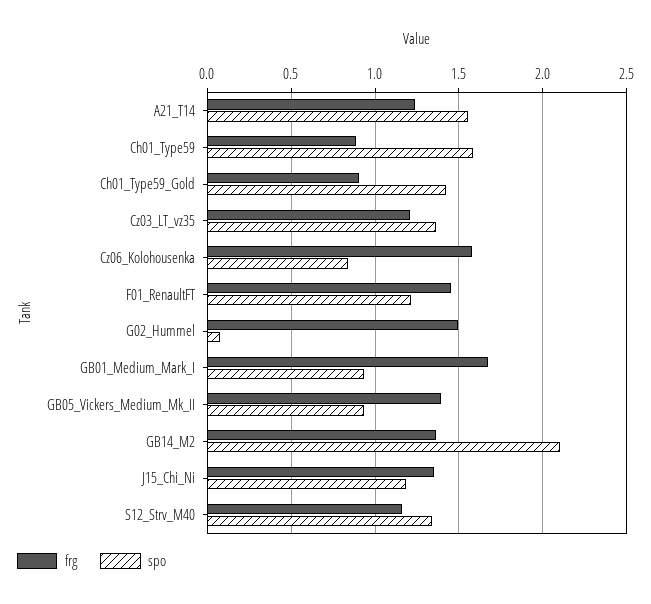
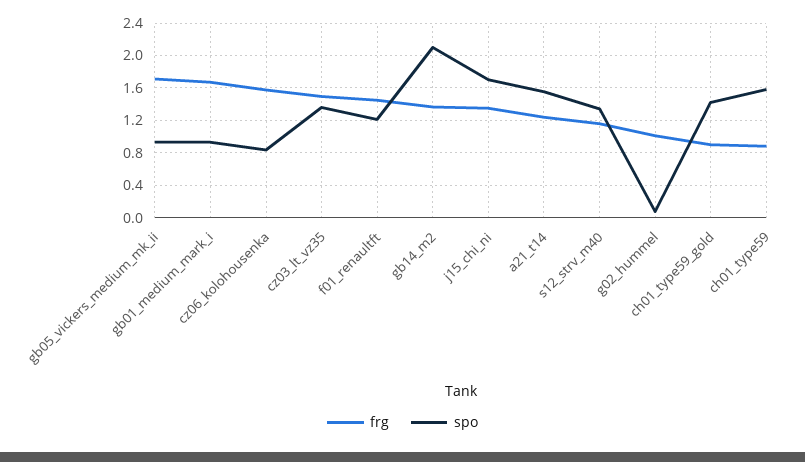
frg, Cz03_LT_vz35: 1.2 -> 1.5
frg, G02_Hummel: 1.5 -> 1
frg, GB05_Vickers_Medium_Mk_II: 1.4 -> 1.7
spo, J15_Chi_Ni: 1.2 -> 1.7

